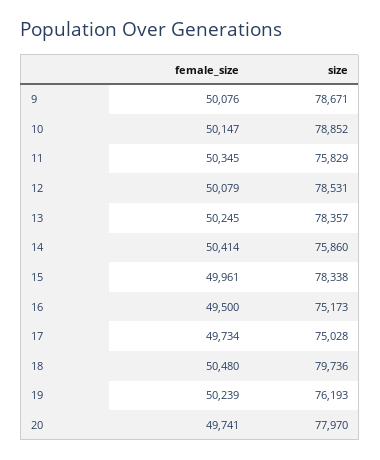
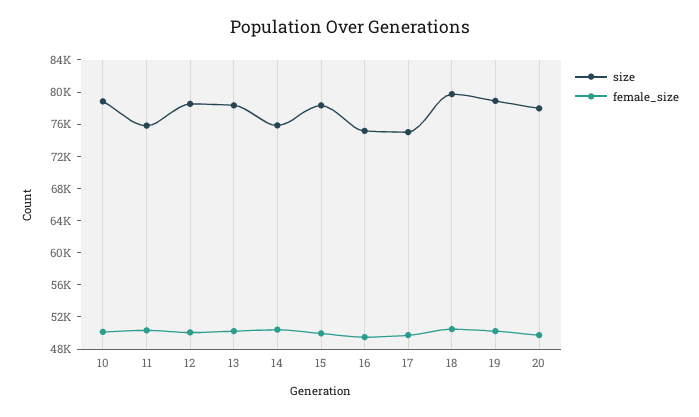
female_size, 9: 50076 -> none
size, 9: 78671 -> none
size, 19: 76193 -> 79000

